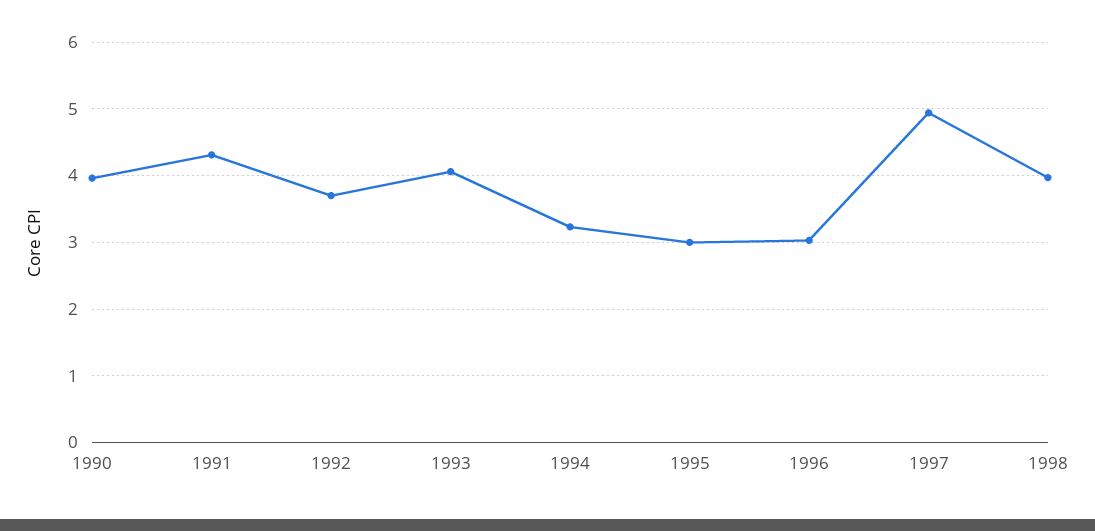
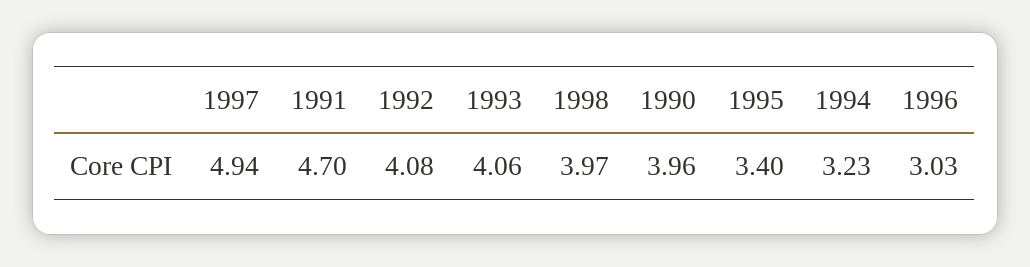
1991: 4.3 -> 4.7
1992: 3.7 -> 4.08
1995: 3 -> 3.4

